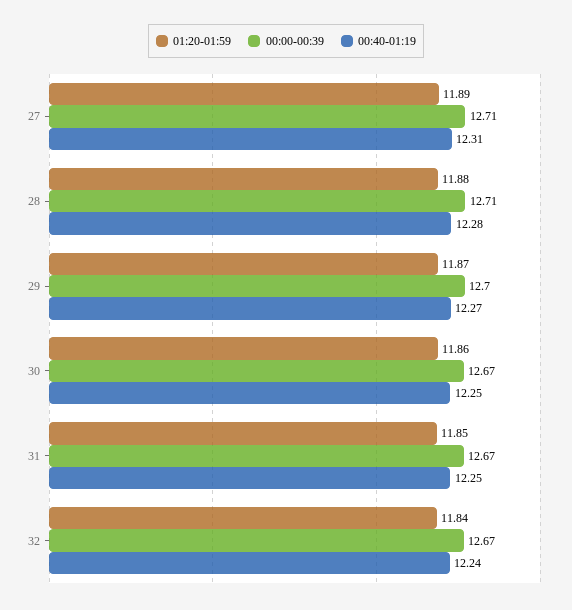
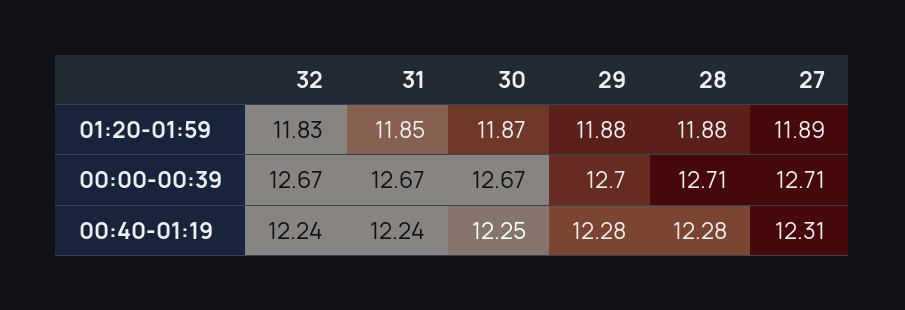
01:20-01:59, 29: 11.87 -> 11.88
00:40-01:19, 29: 12.27 -> 12.28
01:20-01:59, 30: 11.86 -> 11.87
00:40-01:19, 31: 12.25 -> 12.24
01:20-01:59, 32: 11.84 -> 11.83

